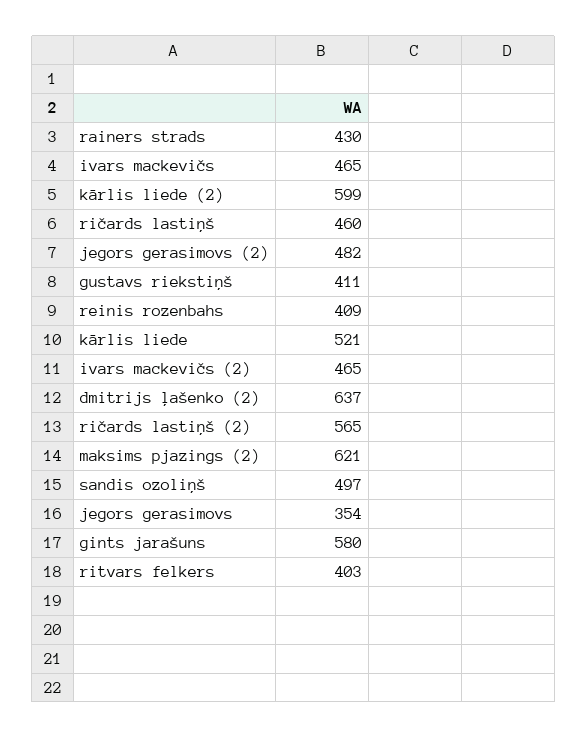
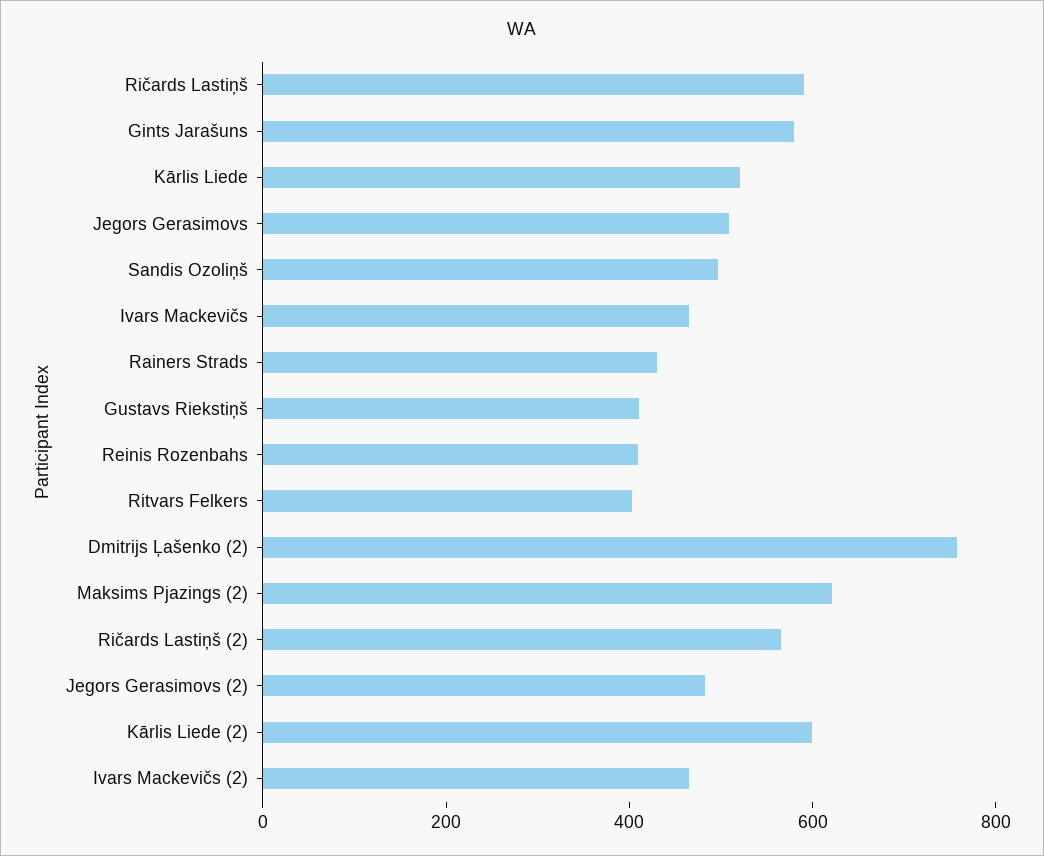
ričards lastiņš: 460 -> 600
dmitrijs ļašenko (2): 637 -> 750
jegors gerasimovs: 354 -> 500

